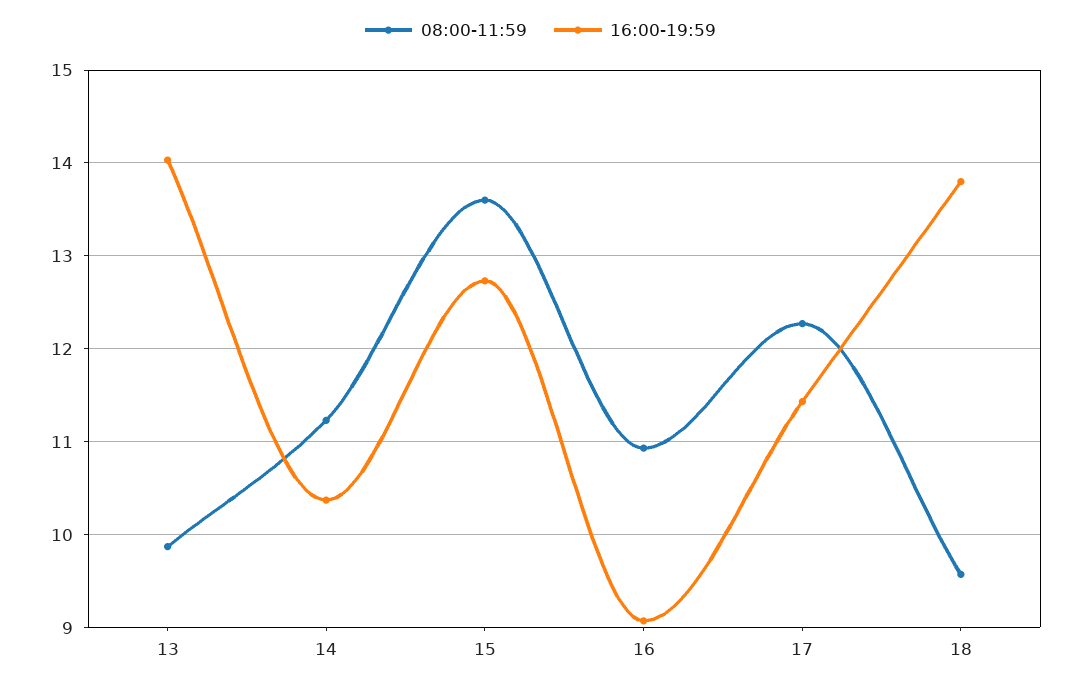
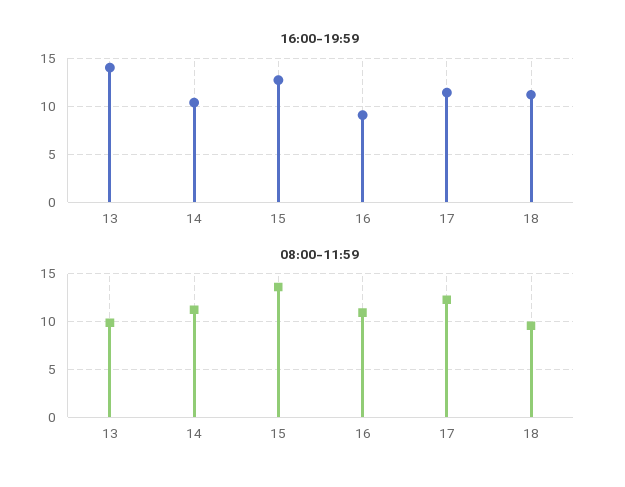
16:00-19:59, 18: 13.8 -> 11

